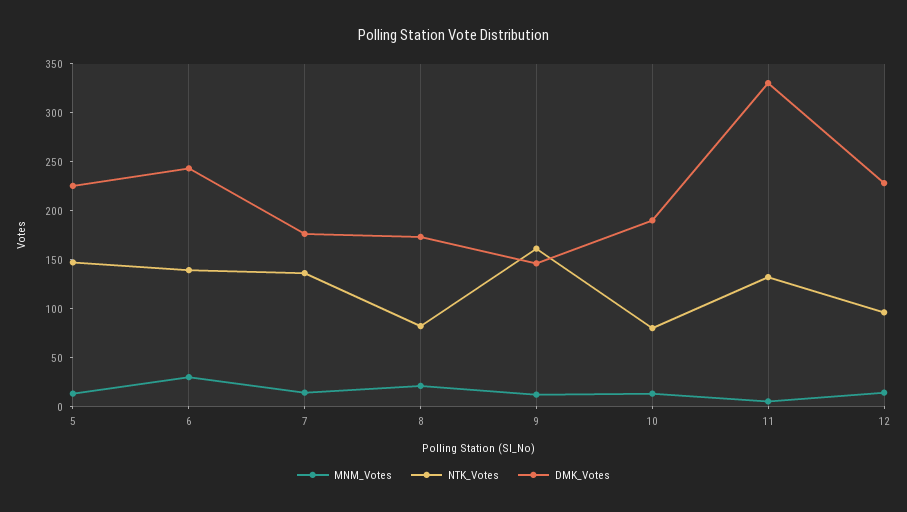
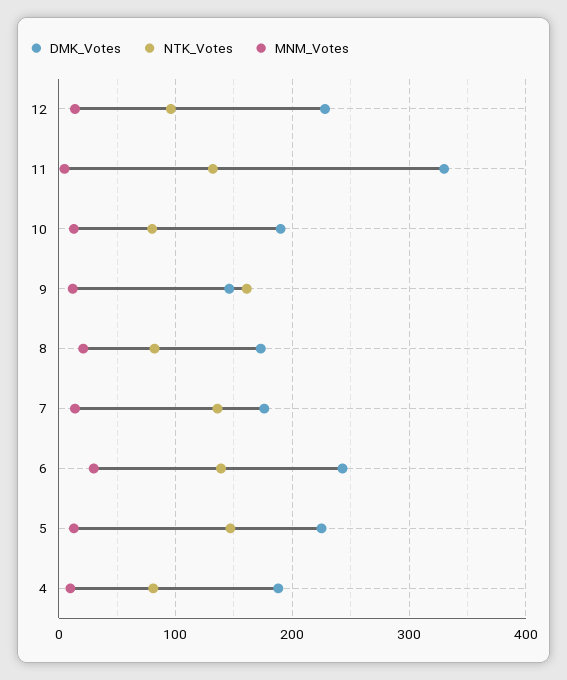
DMK_Votes, 4: none -> 190
NTK_Votes, 4: none -> 80
MNM_Votes, 4: none -> 10

